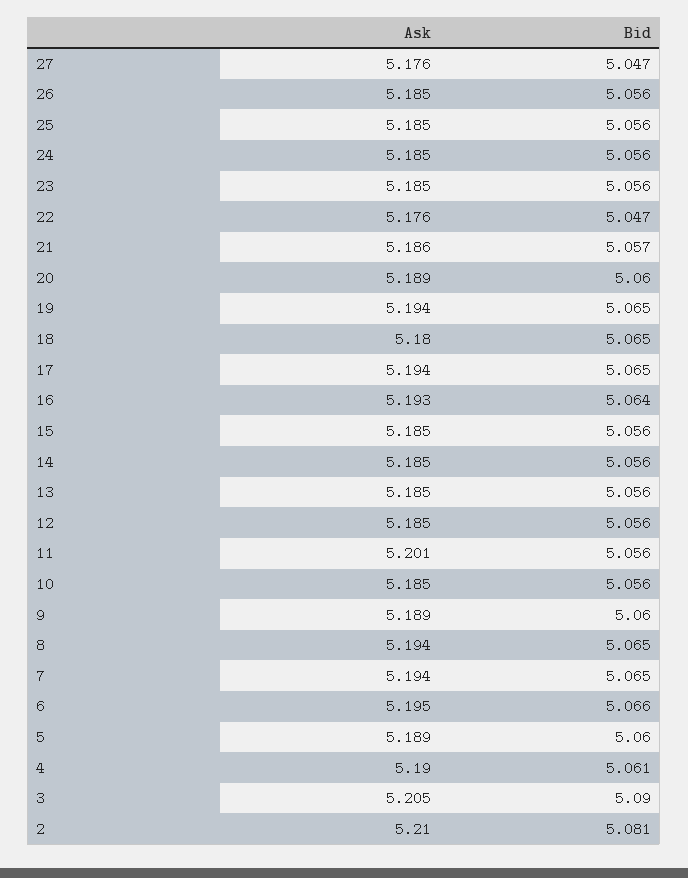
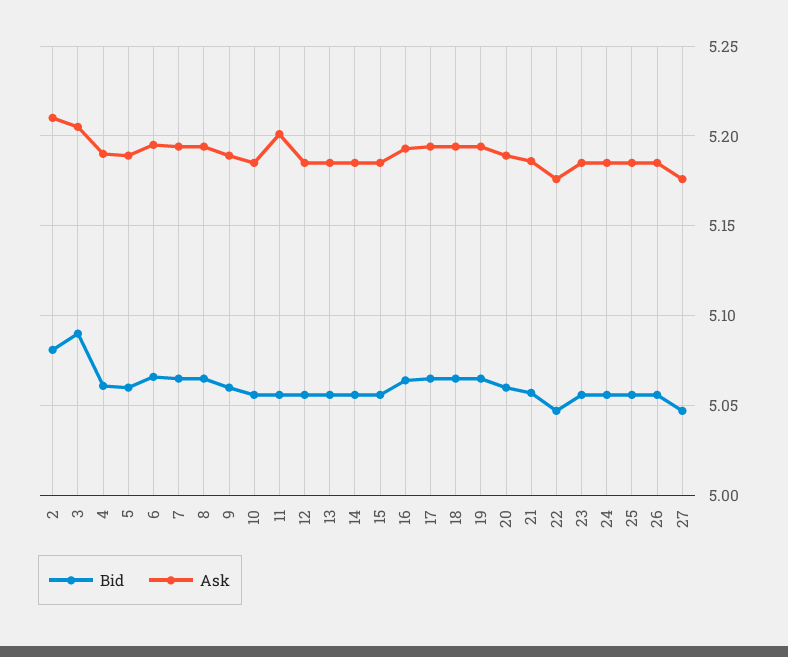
Ask, 18: 5.18 -> 5.195

